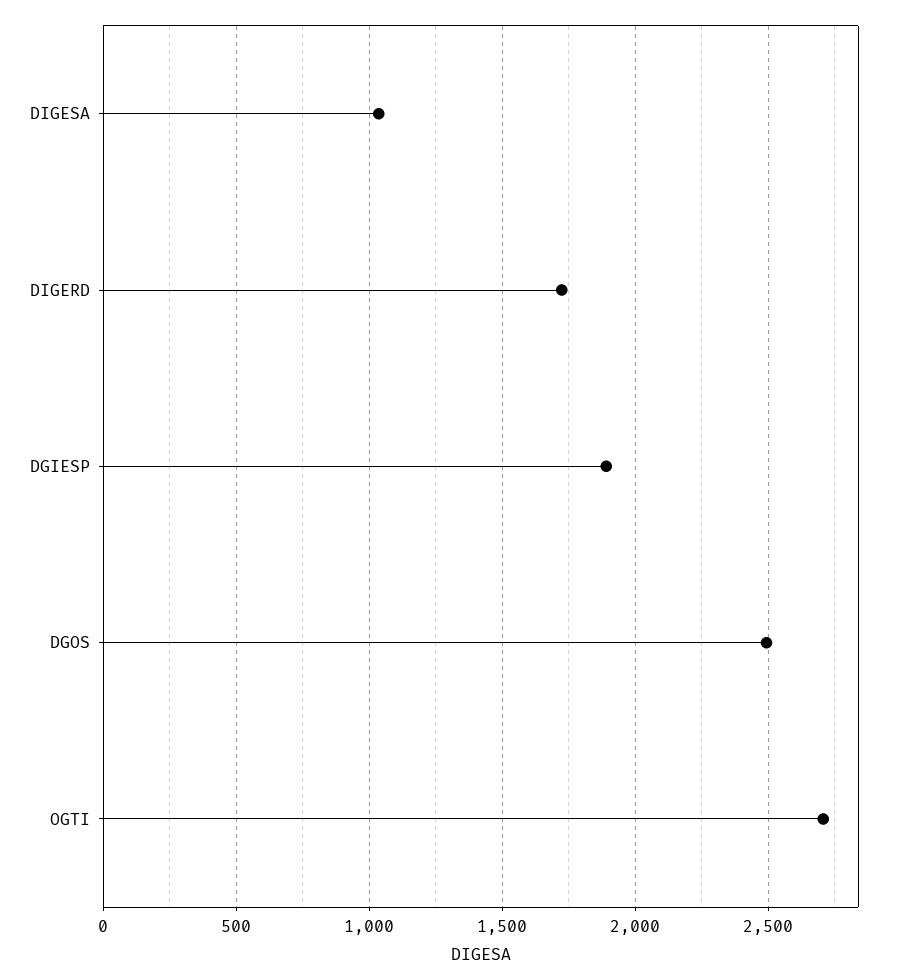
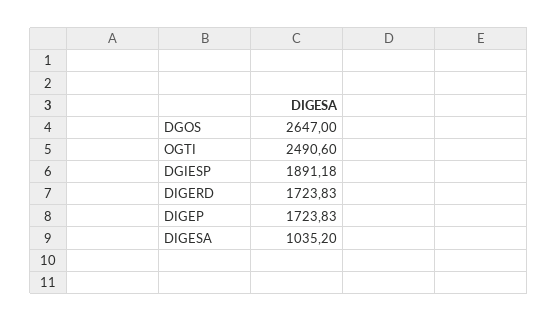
DGOS: 2500 -> 2647
OGTI: 2700 -> 2490.6
DIGEP: none -> 1723.83

